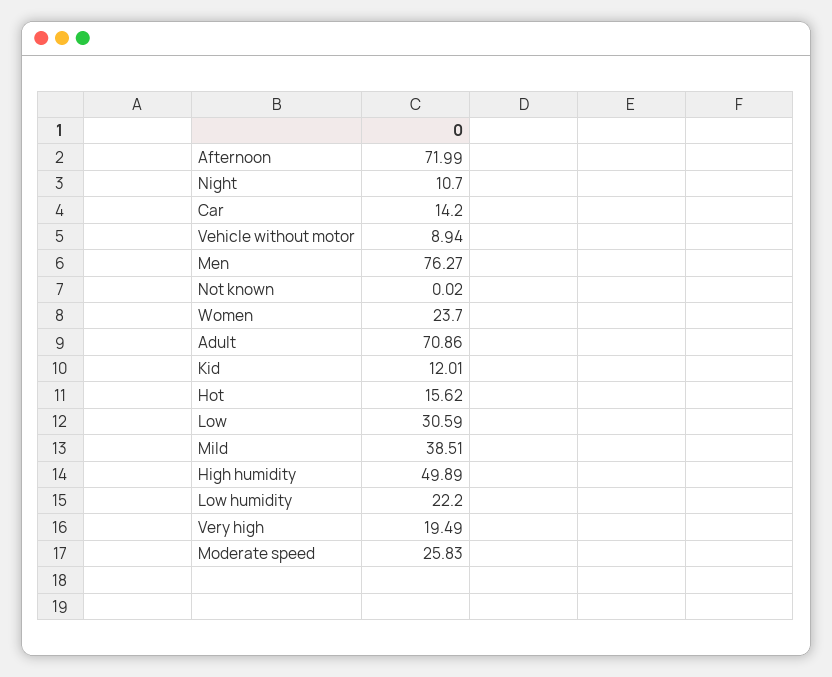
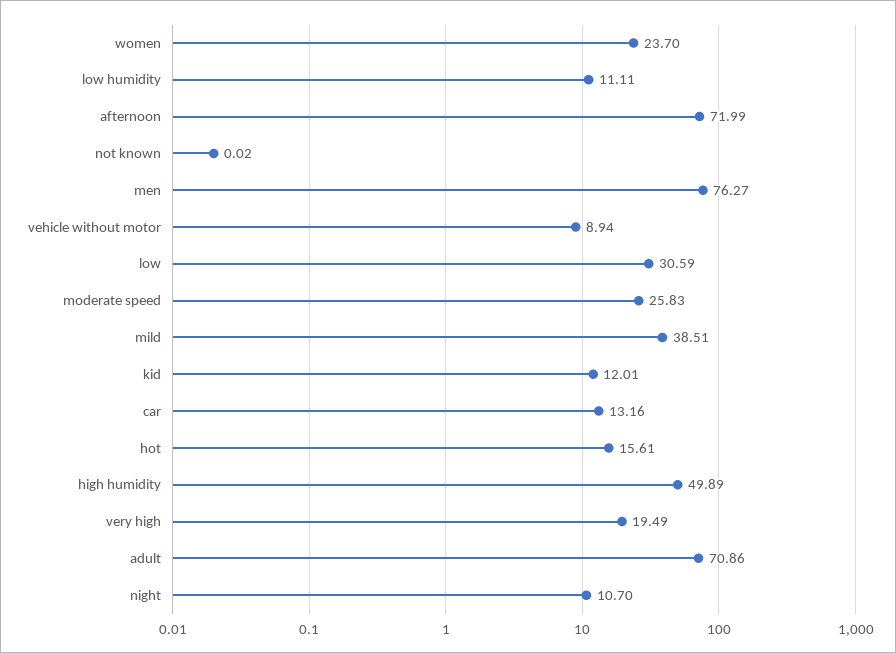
Car: 14.2 -> 13.16
Hot: 15.62 -> 15.61
Low humidity: 22.2 -> 11.11

